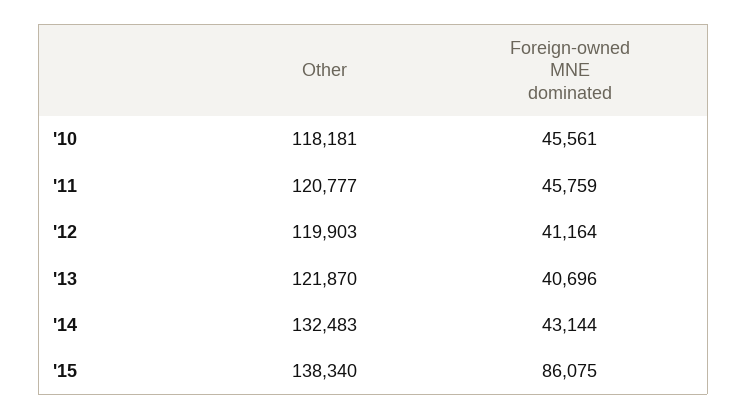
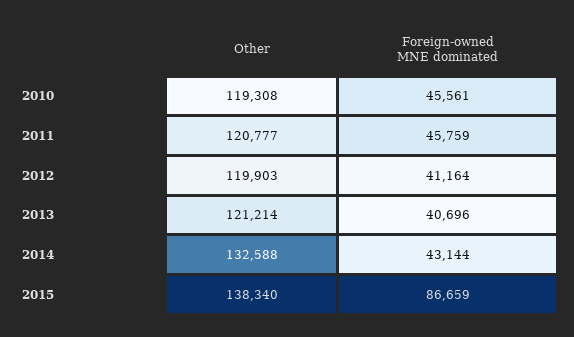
Other, '10: 118181 -> 119308
Other, '13: 121870 -> 121214
Other, '14: 132483 -> 132588
Foreign-owned MNE dominated, '15: 86075 -> 86659

